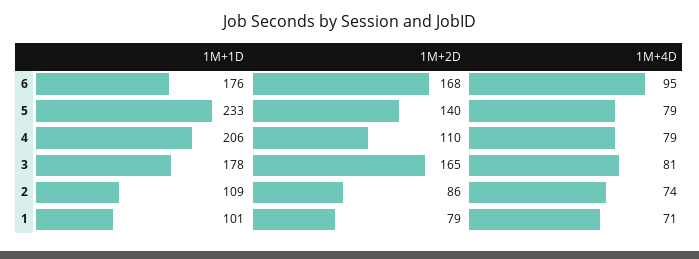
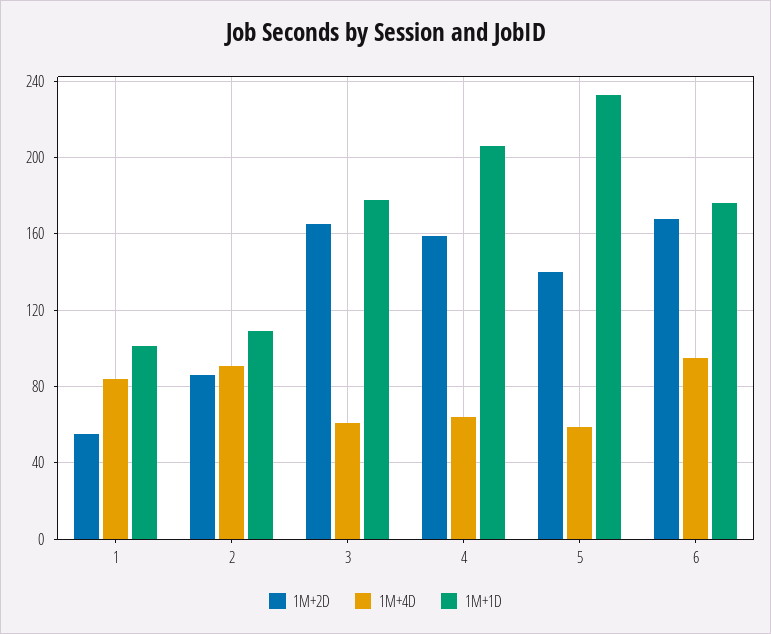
1M+4D, 5: 79 -> 60
1M+2D, 4: 110 -> 160
1M+4D, 4: 79 -> 65
1M+4D, 3: 81 -> 60
1M+4D, 2: 74 -> 90
1M+2D, 1: 79 -> 55
1M+4D, 1: 71 -> 85

